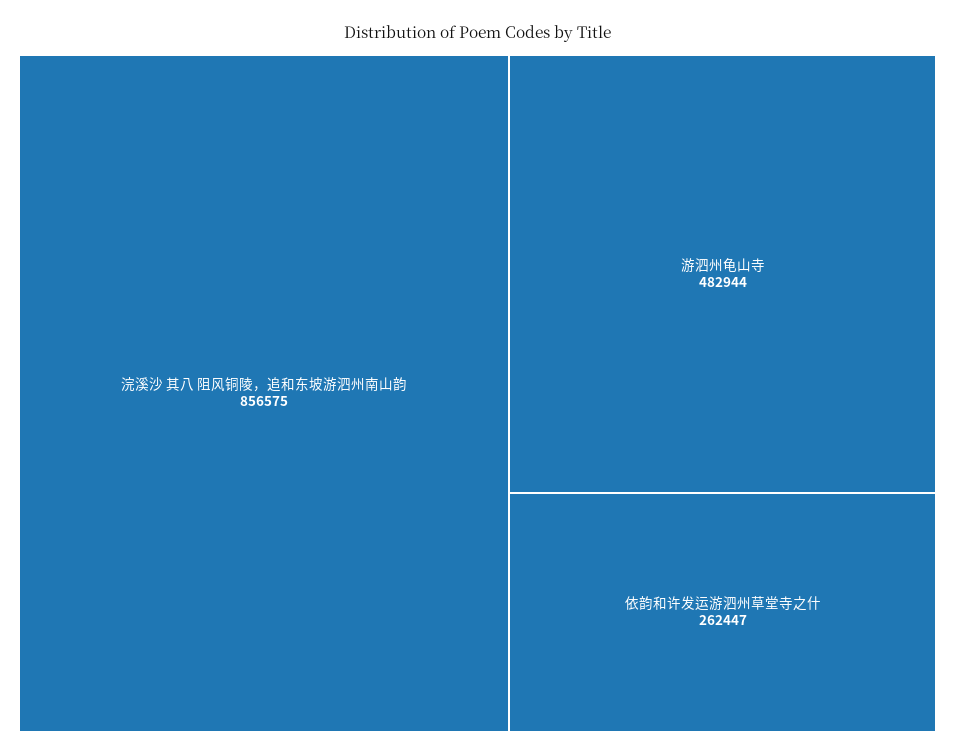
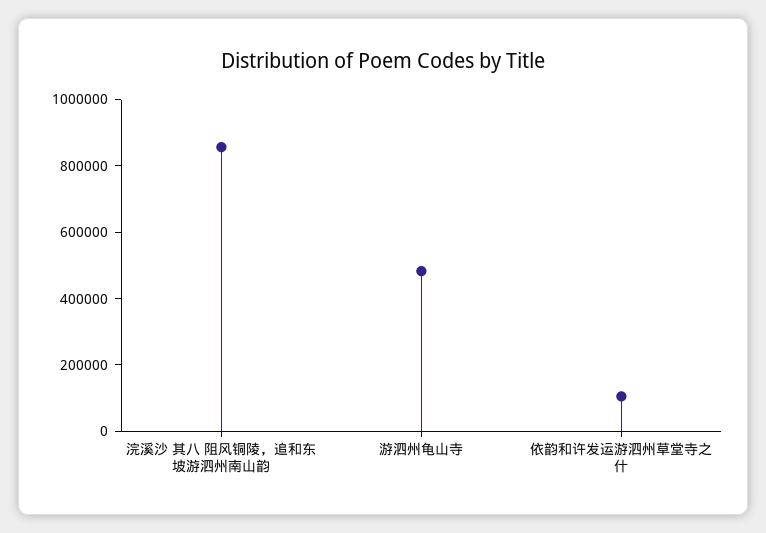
依韵和许发运游泗州草堂寺之什: 262447 -> 100000

